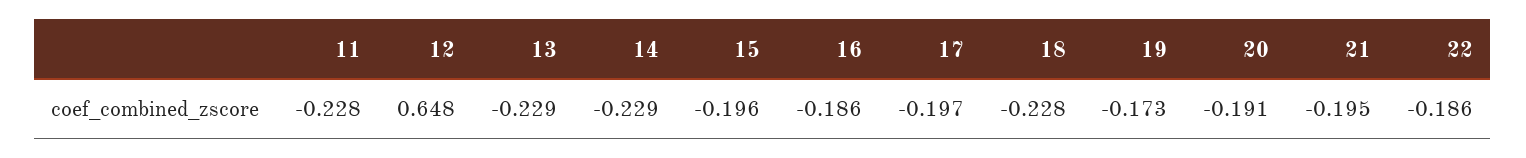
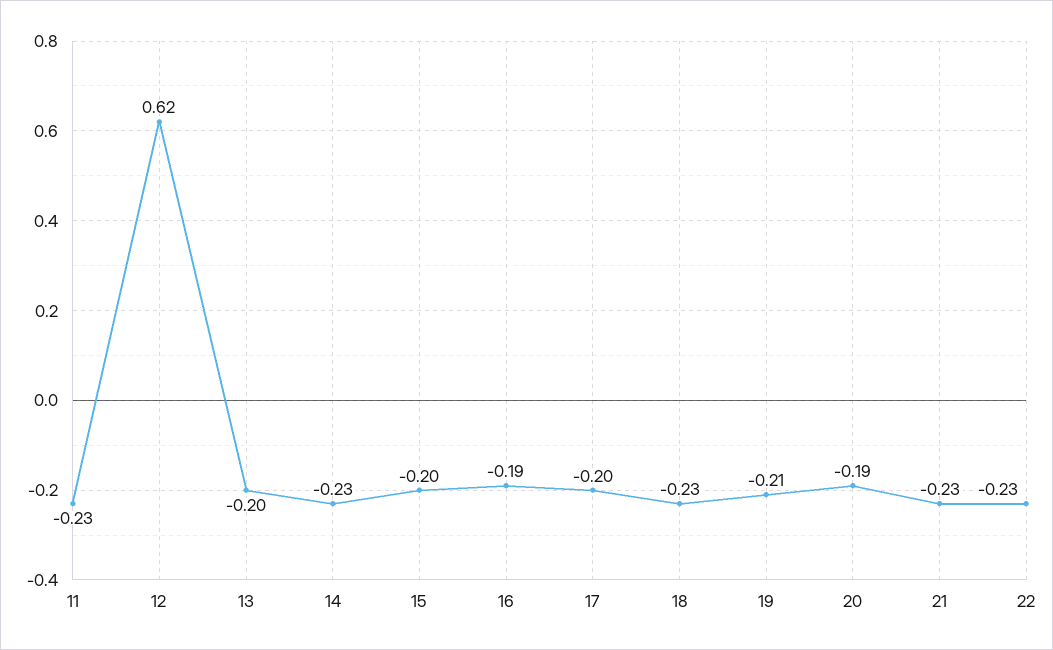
12: 0.648 -> 0.62
13: -0.229 -> -0.2
19: -0.173 -> -0.21
21: -0.195 -> -0.23
22: -0.186 -> -0.23

